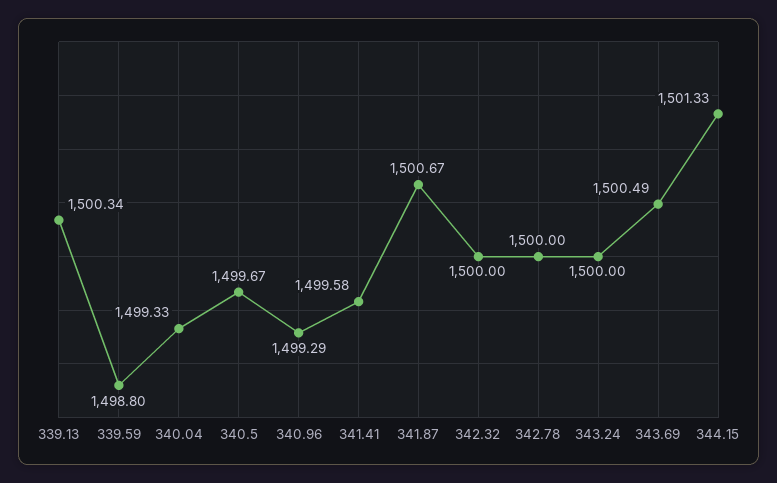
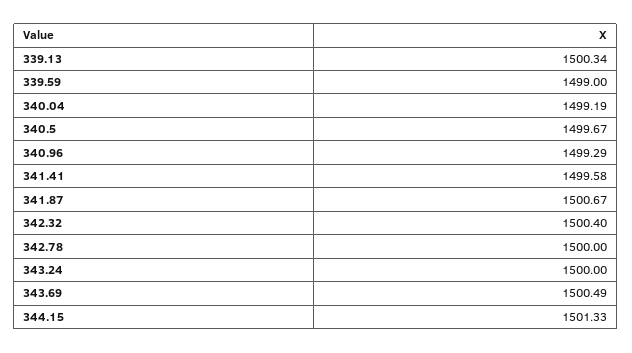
339.59: 1498.8 -> 1499
340.04: 1499.33 -> 1499.19
342.32: 1500 -> 1500.4

